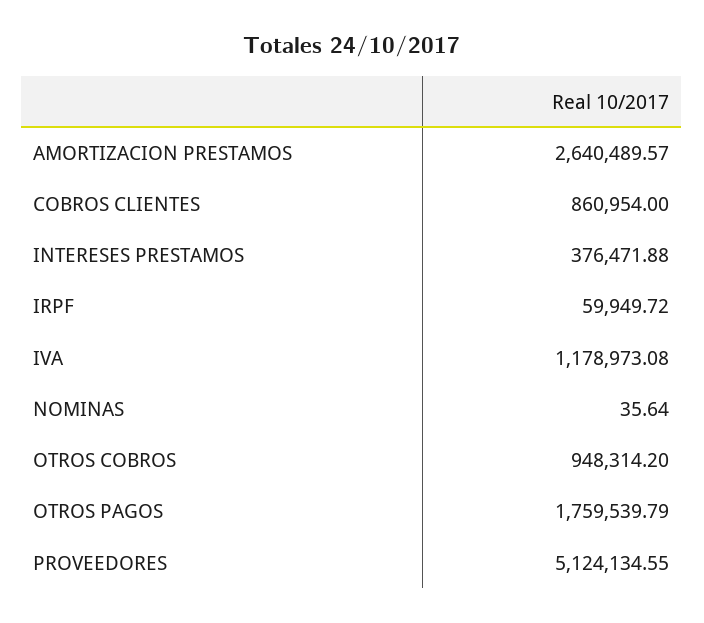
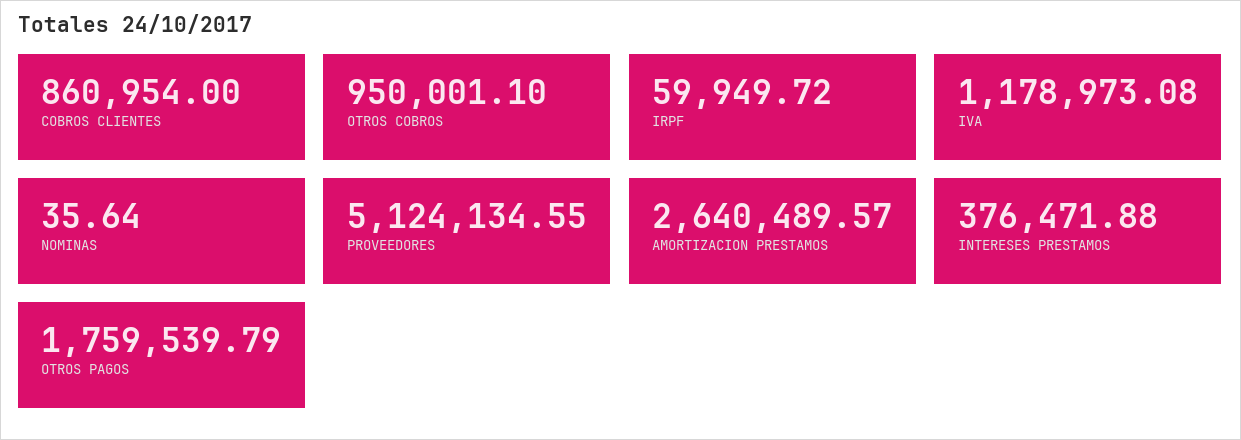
OTROS COBROS: 948314.2 -> 950001.1

